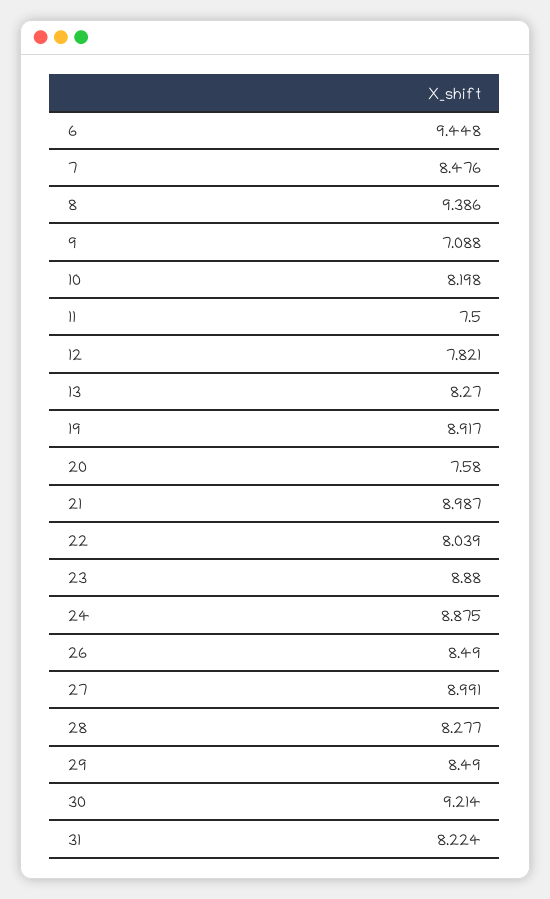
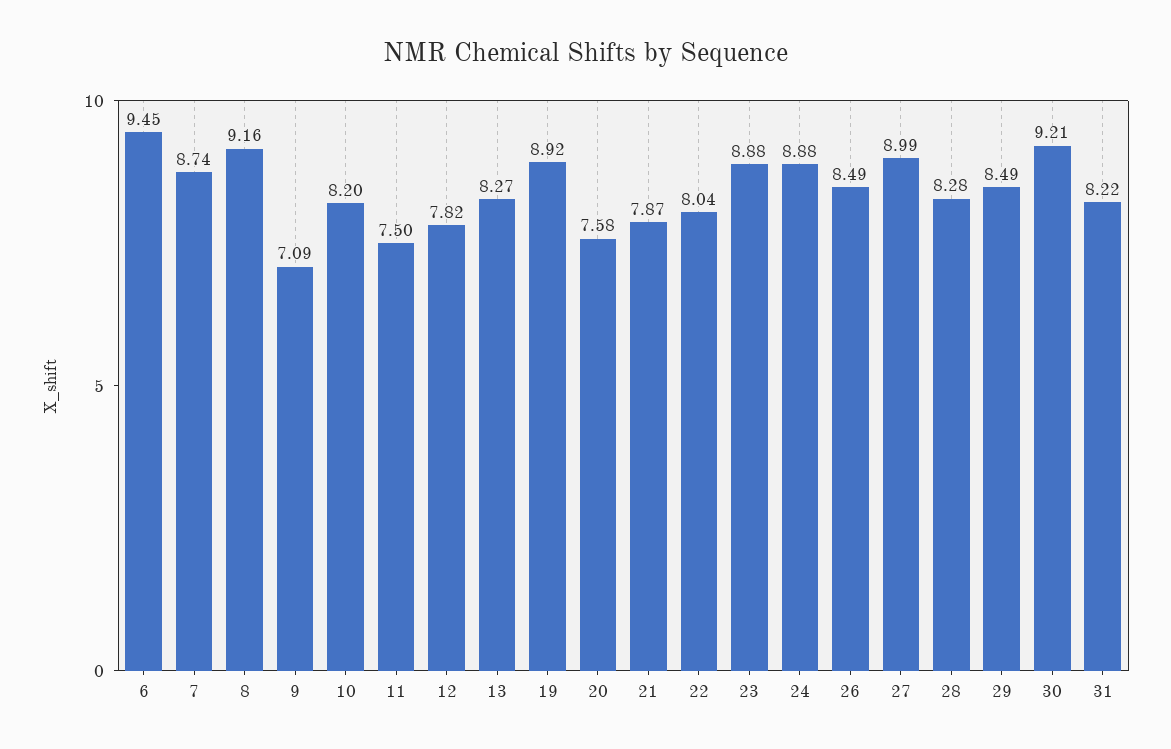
7: 8.476 -> 8.74
8: 9.386 -> 9.16
21: 8.987 -> 7.87

